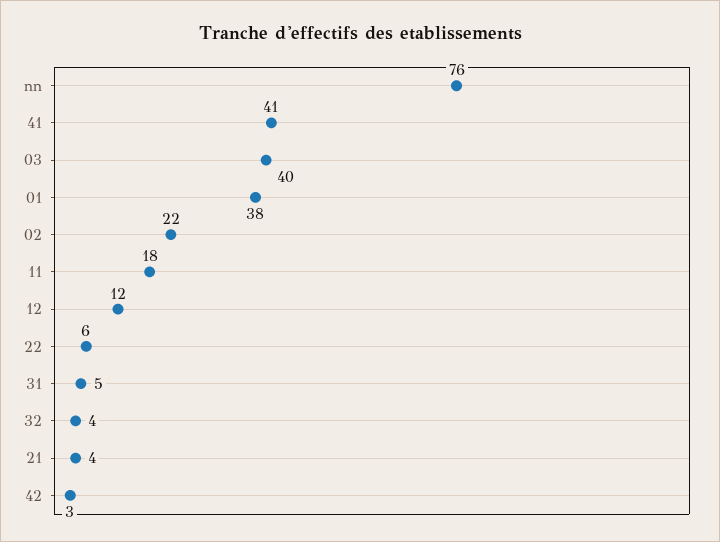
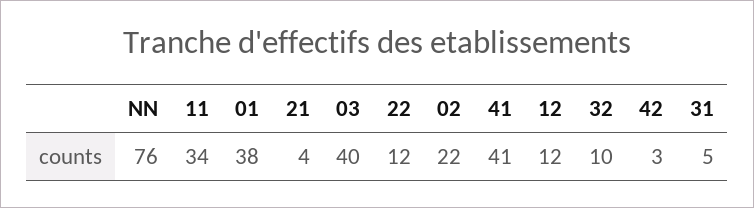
11: 18 -> 34
22: 6 -> 12
32: 4 -> 10

